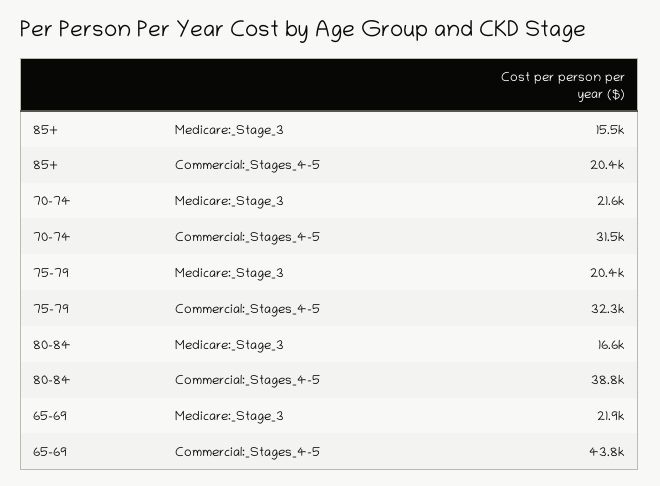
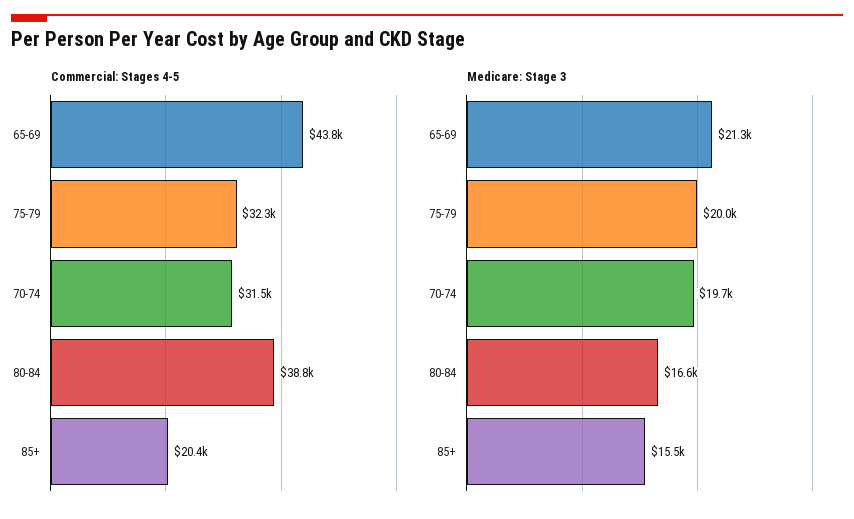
Medicare:_Stage_3, 70-74: 21600 -> 19700
Medicare:_Stage_3, 75-79: 20400 -> 20000
Medicare:_Stage_3, 65-69: 21900 -> 21300

